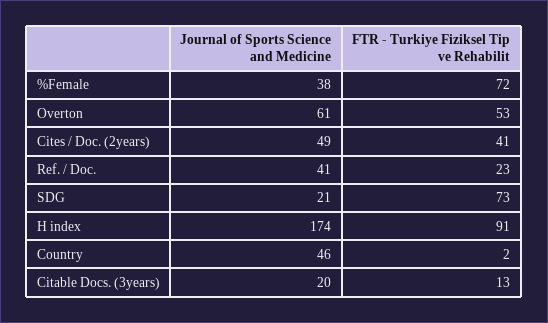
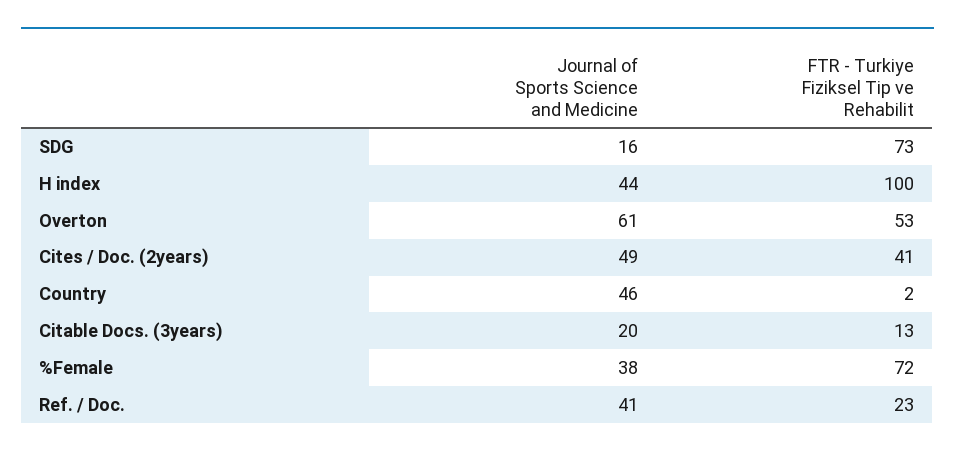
Journal of Sports Science and Medicine, SDG: 21 -> 16
Journal of Sports Science and Medicine, H index: 174 -> 44
FTR - Turkiye Fiziksel Tip ve Rehabilit, H index: 91 -> 100

